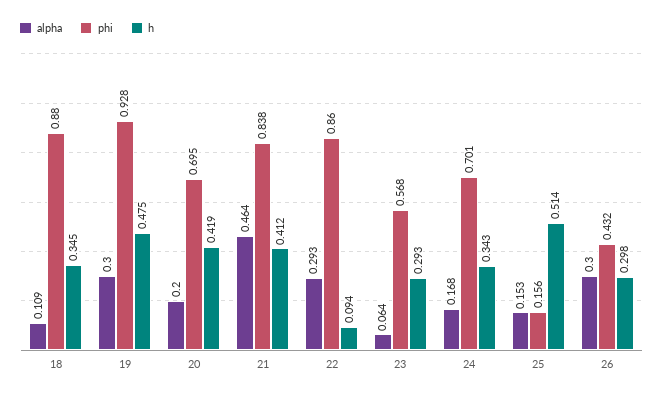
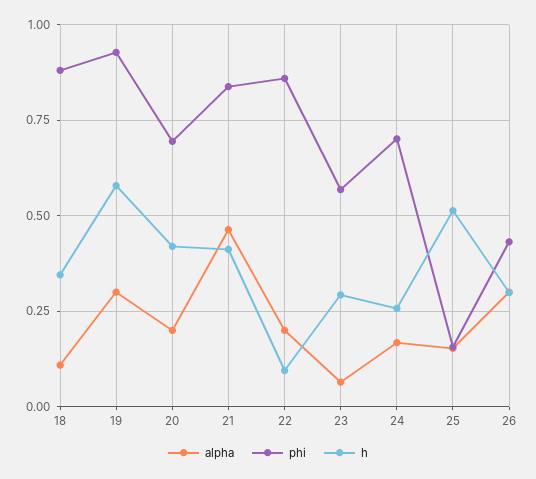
h, 19: 0.475 -> 0.575
alpha, 22: 0.293 -> 0.2
h, 24: 0.343 -> 0.25

